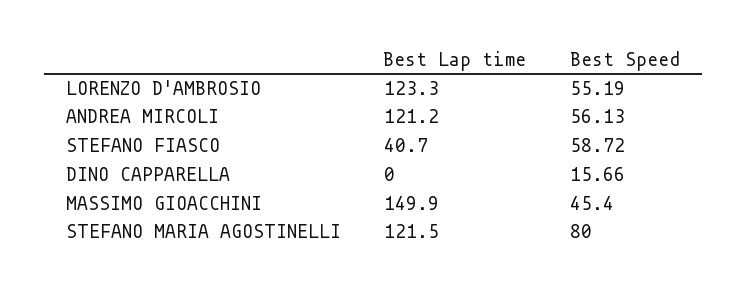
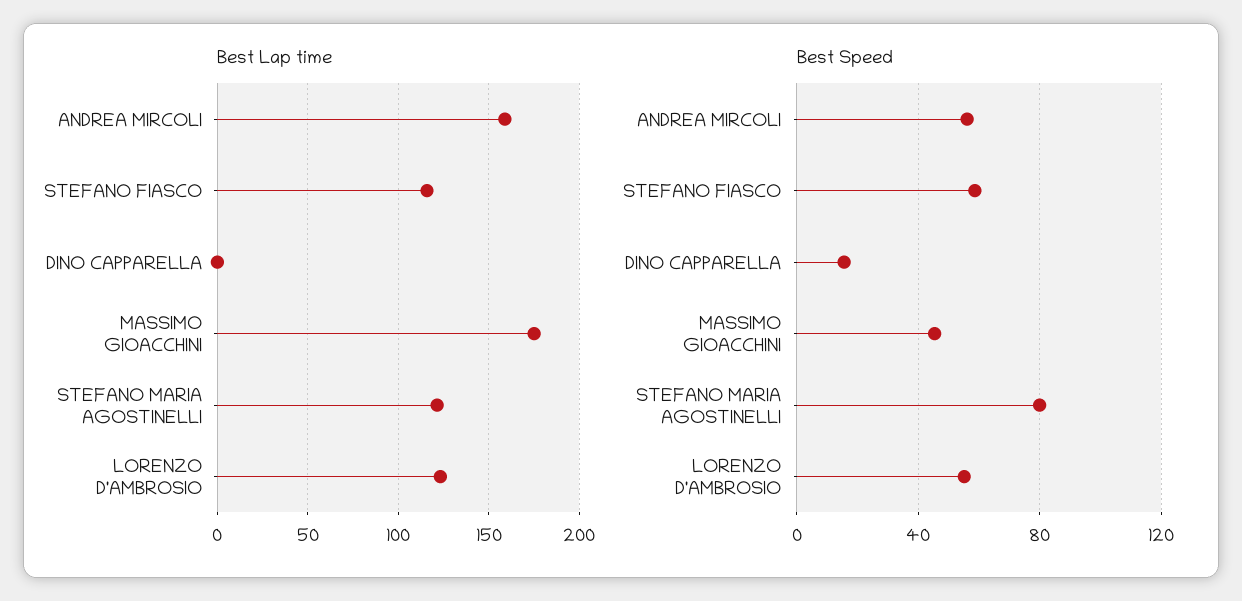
Best Lap time, ANDREA MIRCOLI: 121.2 -> 160
Best Lap time, STEFANO FIASCO: 40.7 -> 115
Best Lap time, MASSIMO GIOACCHINI: 149.9 -> 175

